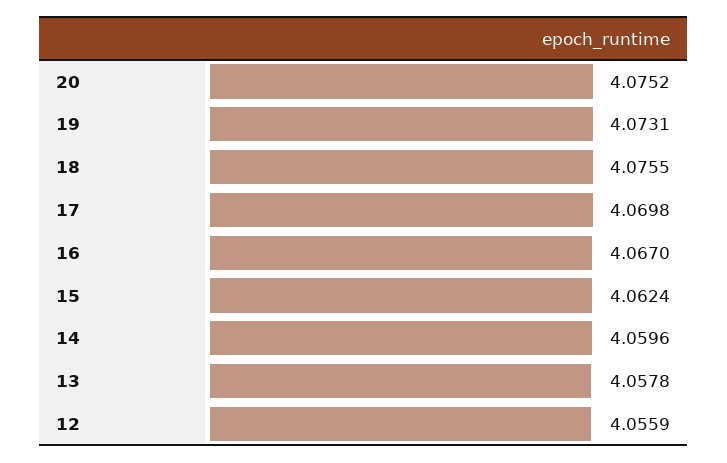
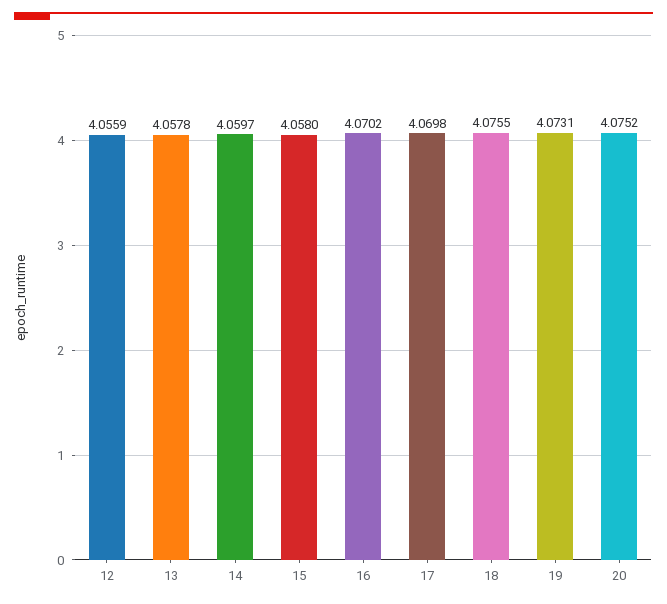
16: 4.067 -> 4.0702
15: 4.0624 -> 4.058
14: 4.0596 -> 4.0597

